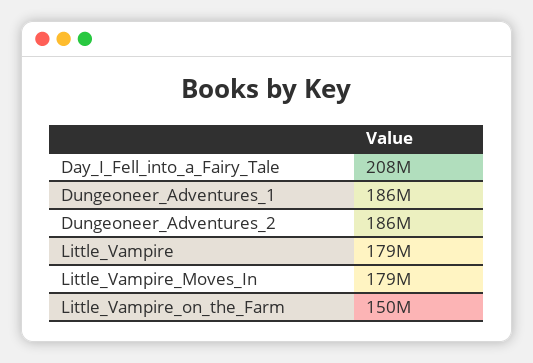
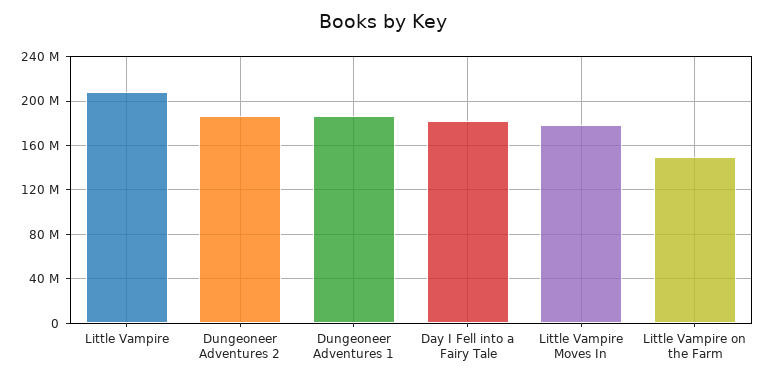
Day_I_Fell_into_a_Fairy_Tale: 208000000 -> 180000000
Little_Vampire: 179000000 -> 210000000

